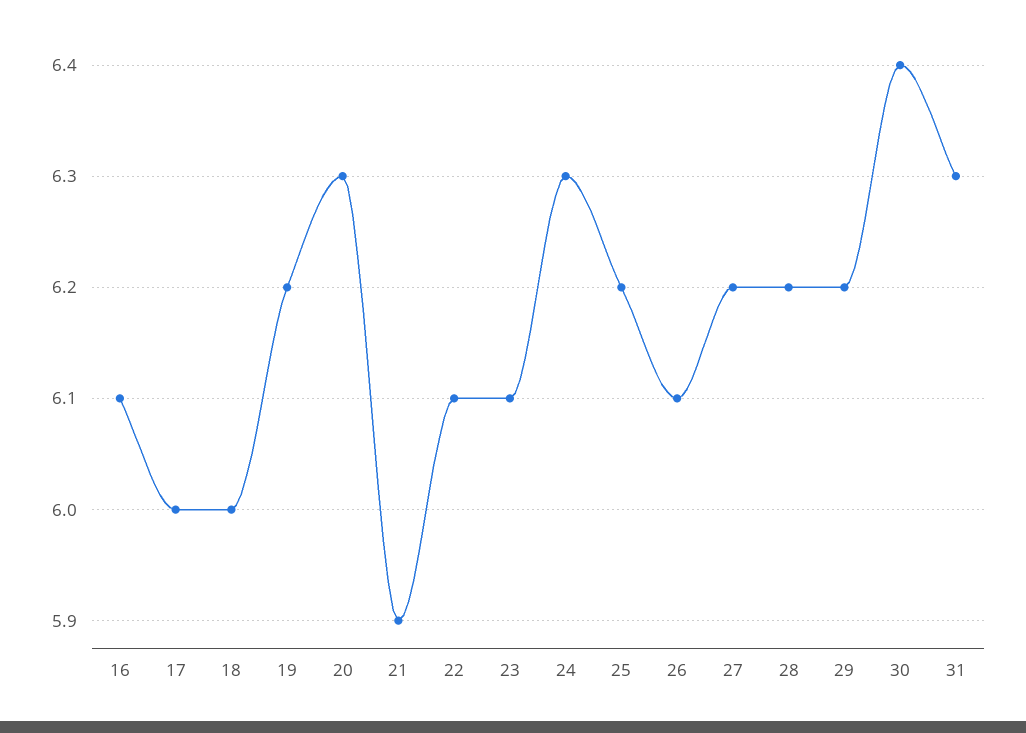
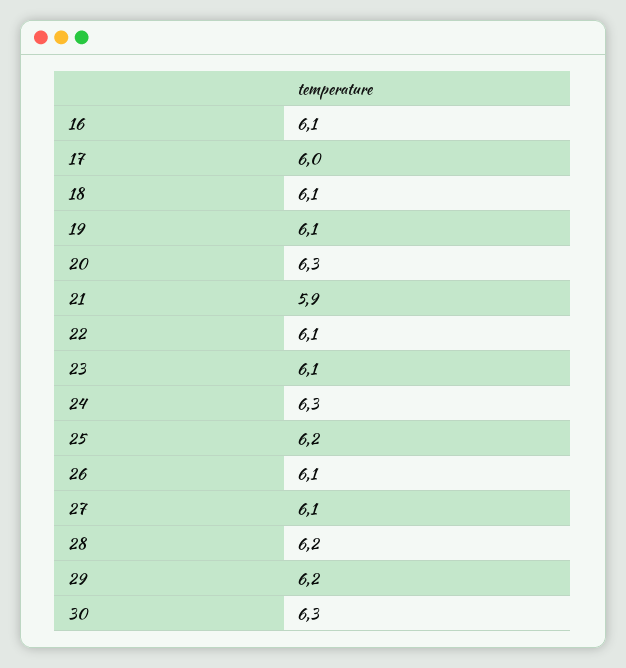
18: 6 -> 6.1
19: 6.2 -> 6.1
27: 6.2 -> 6.1
30: 6.4 -> 6.3
31: 6.3 -> none

